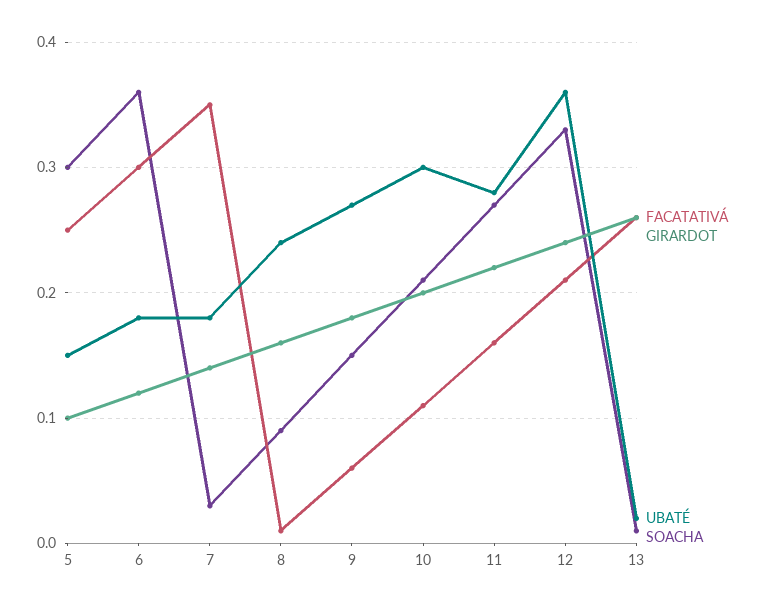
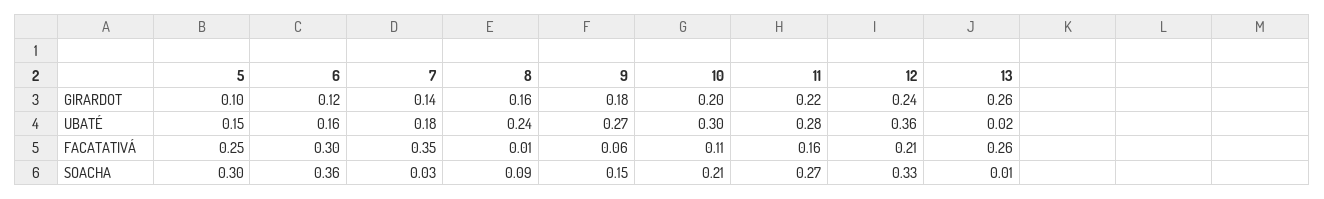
UBATÉ, 6: 0.18 -> 0.16

